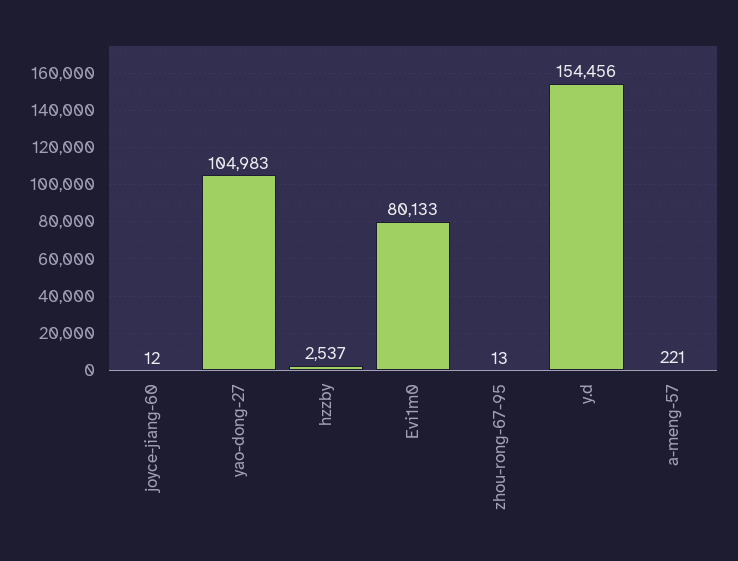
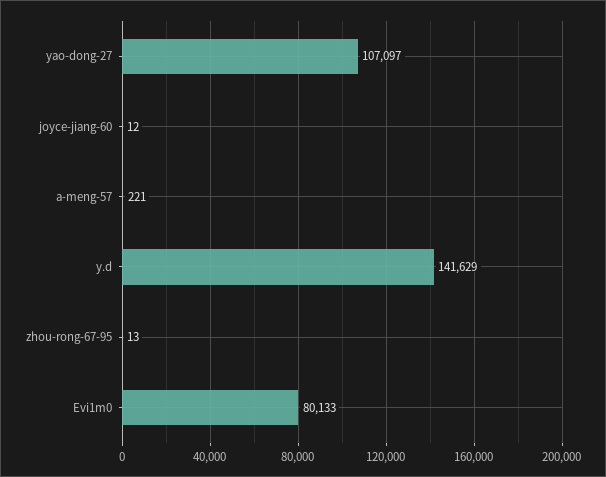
yao-dong-27: 104983 -> 107097
hzzby: 2537 -> none
y.d: 154456 -> 141629

